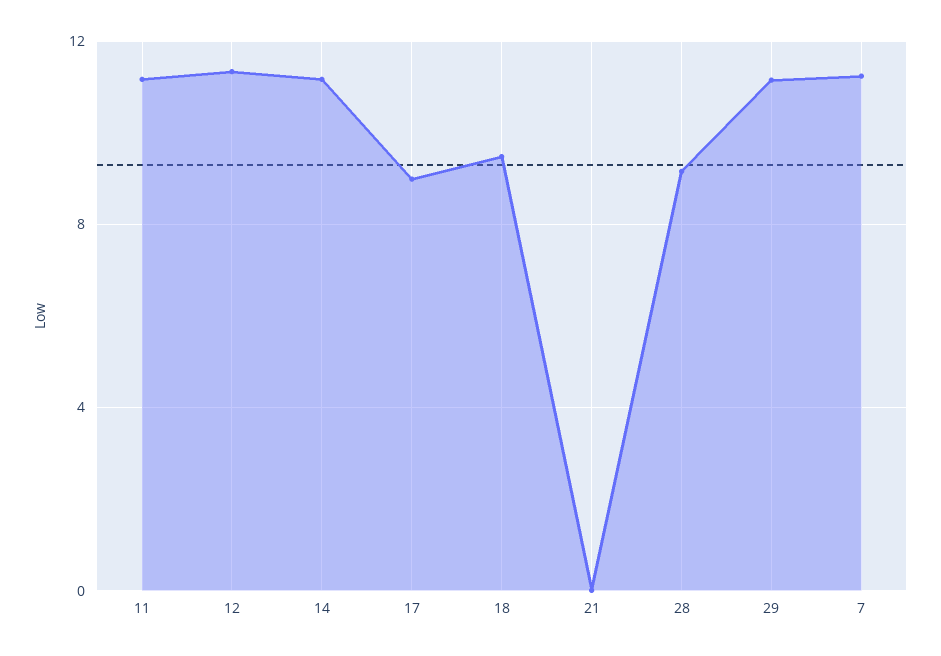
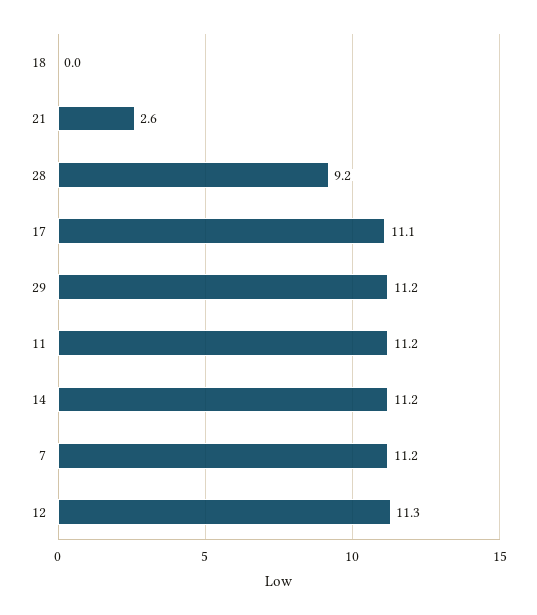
17: 9 -> 11.1
18: 9.5 -> 0
21: 0 -> 2.6

